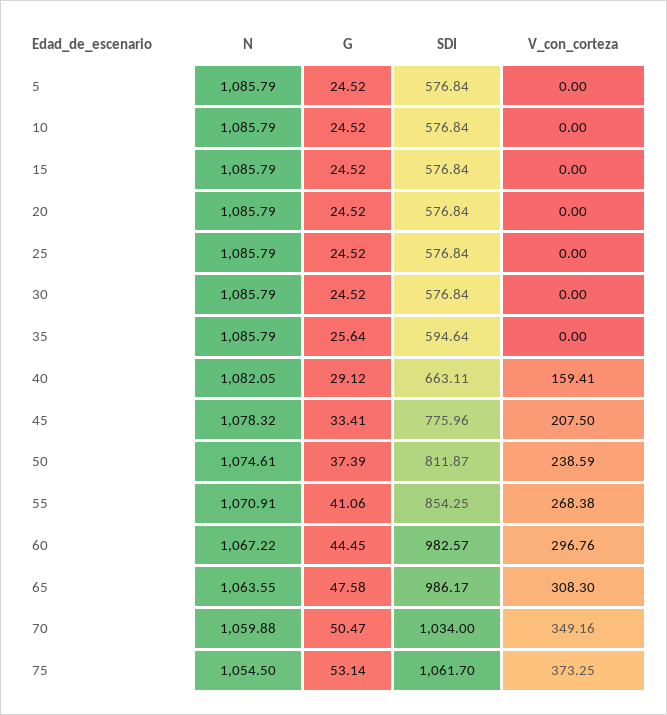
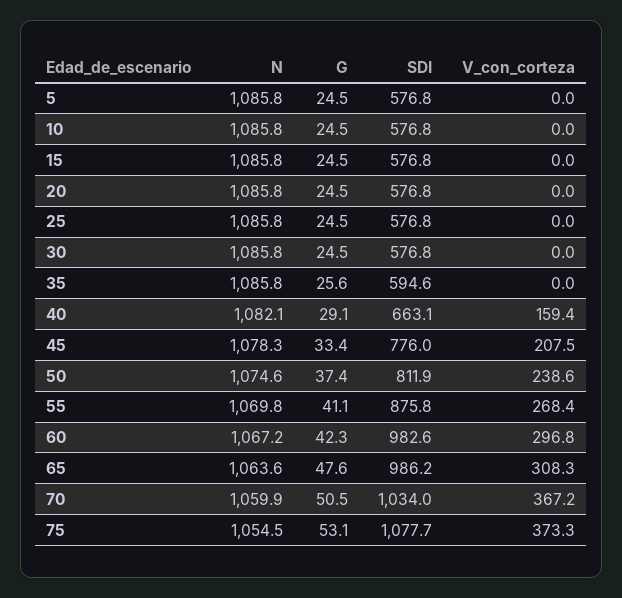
N, 55: 1070.91 -> 1069.8
SDI, 55: 854.25 -> 875.8
G, 60: 44.45 -> 42.3
V_con_corteza, 70: 349.16 -> 367.2
SDI, 75: 1061.7 -> 1077.7

